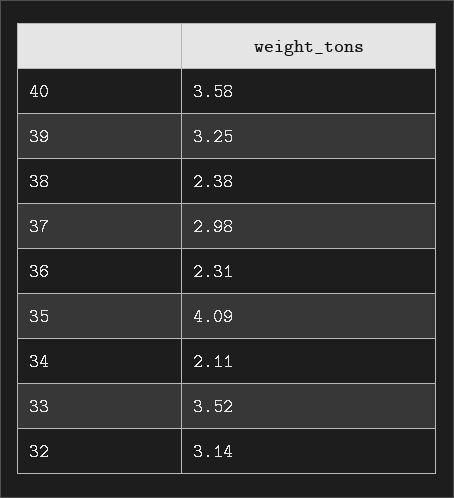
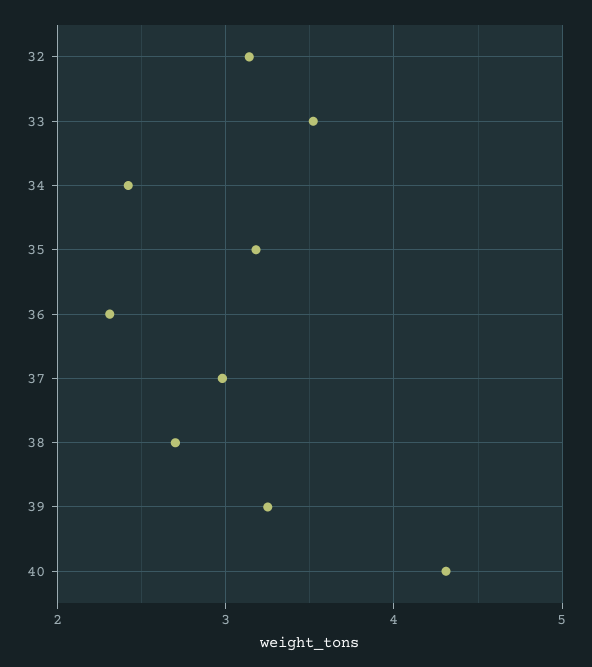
40: 3.58 -> 4.3
38: 2.38 -> 2.7
35: 4.09 -> 3.2
34: 2.11 -> 2.4

